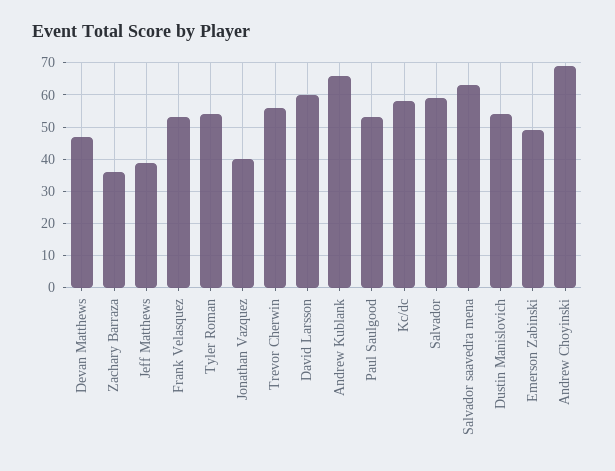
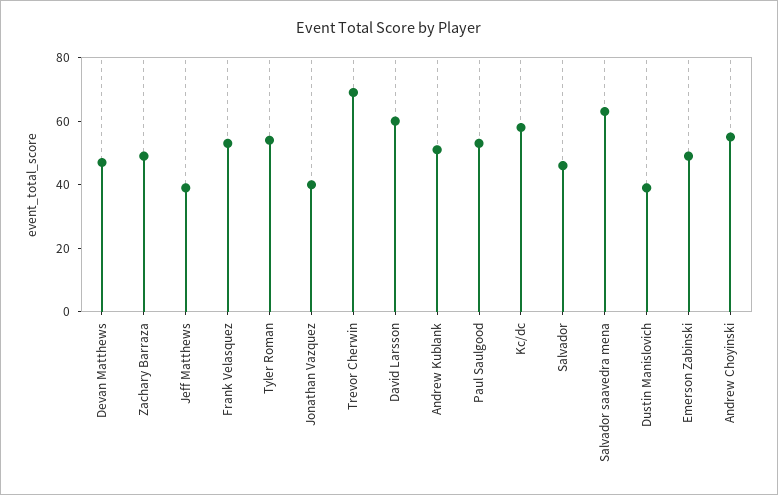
Zachary Barraza: 35 -> 50
Trevor Cherwin: 55 -> 70
Andrew Kublank: 65 -> 50
Salvador: 60 -> 45
Dustin Manislovich: 55 -> 40
Andrew Choyinski: 70 -> 55

